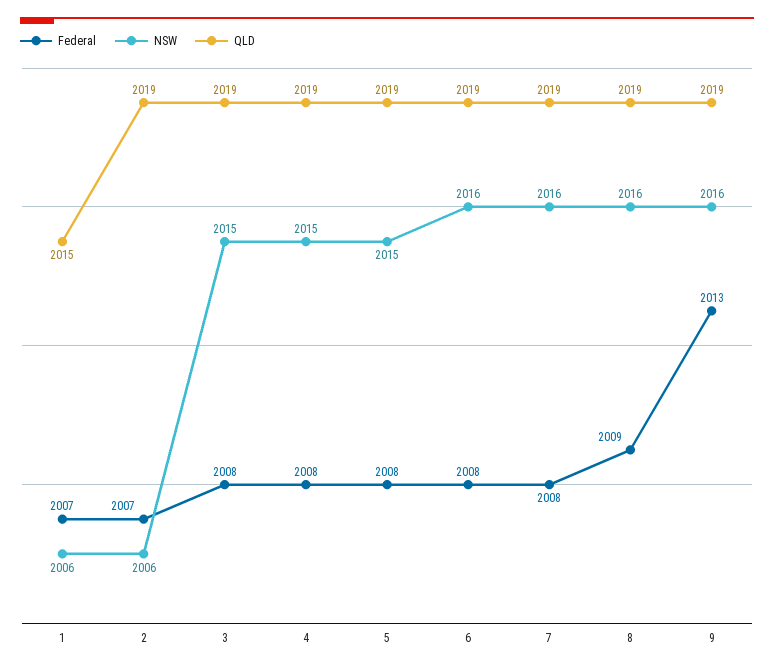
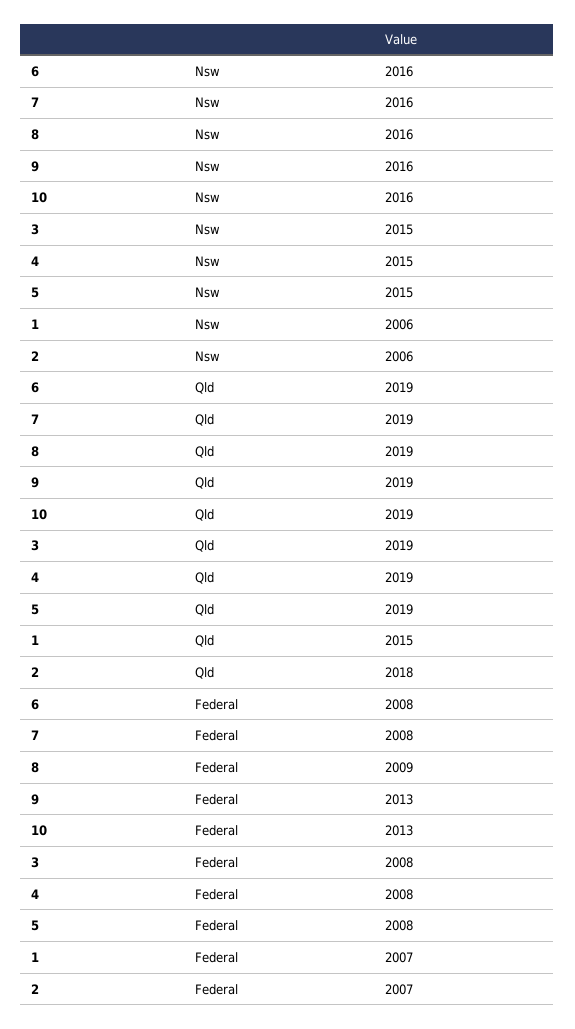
QLD, 2: 2019 -> 2018
NSW, 10: none -> 2016
QLD, 10: none -> 2019
Federal, 10: none -> 2013

